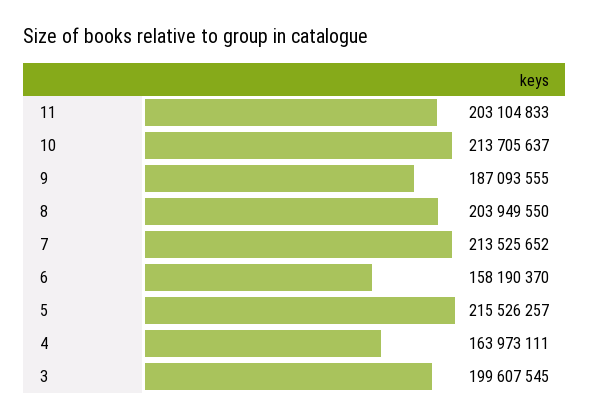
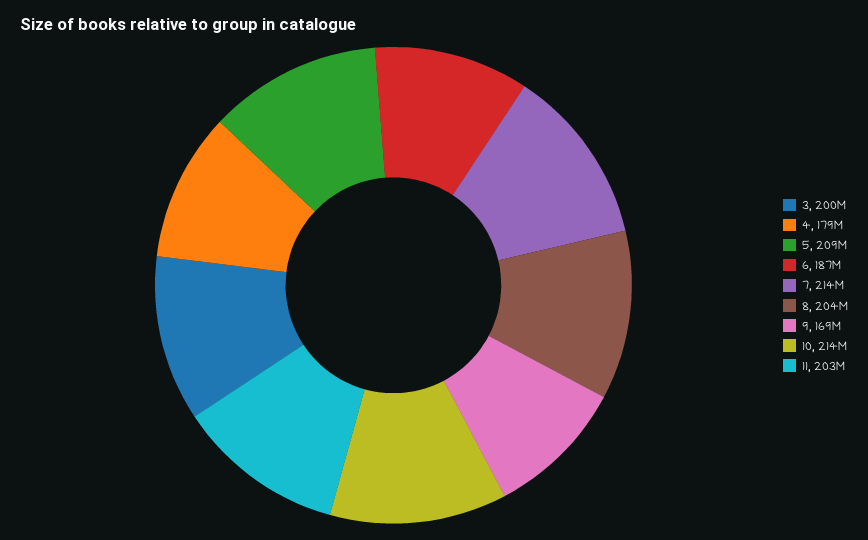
9: 187093555 -> 169000000
6: 158190370 -> 187000000
5: 215526257 -> 209000000
4: 163973111 -> 179000000

